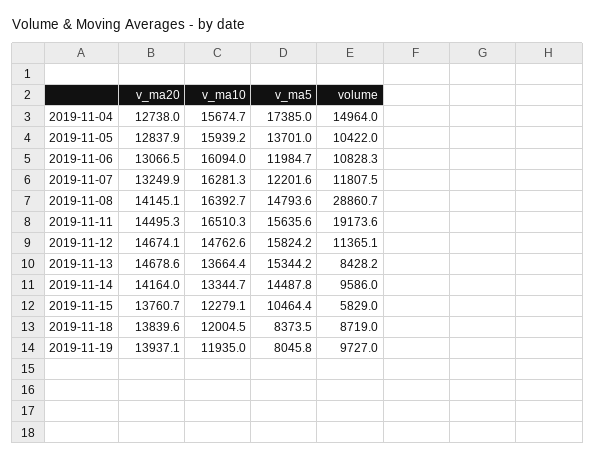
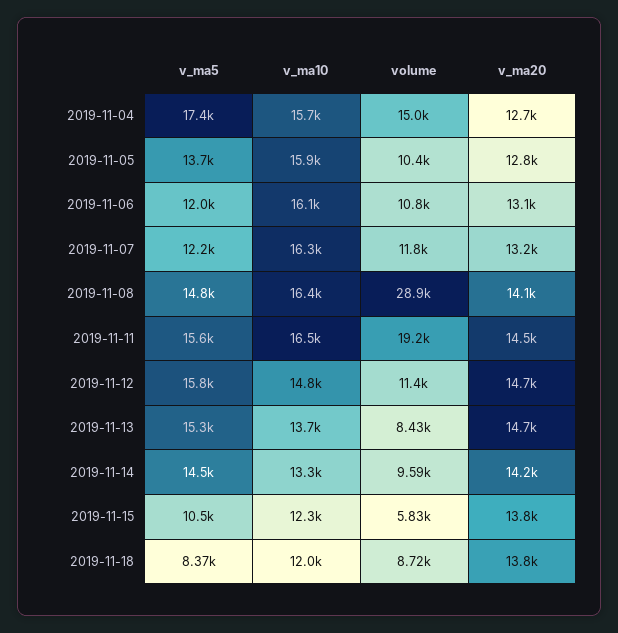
v_ma20, 2019-11-19: 13937.1 -> none
v_ma10, 2019-11-19: 11935 -> none
v_ma5, 2019-11-19: 8045.8 -> none
volume, 2019-11-19: 9727 -> none

